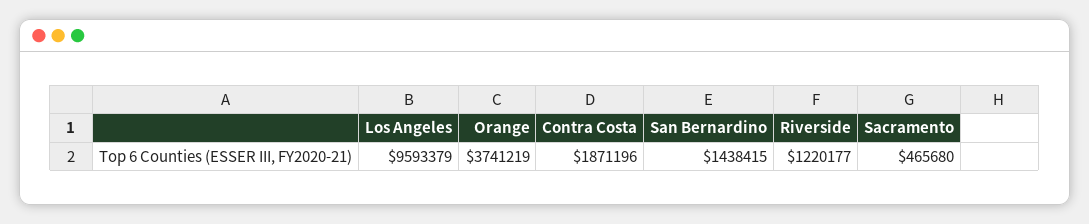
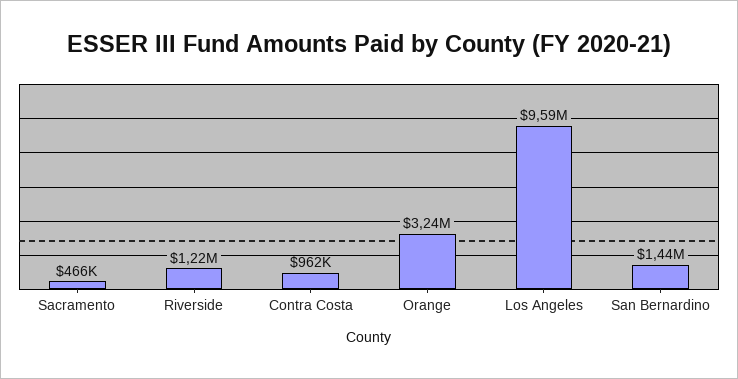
Orange: 3741219 -> 3240000
Contra Costa: 1871196 -> 962000

